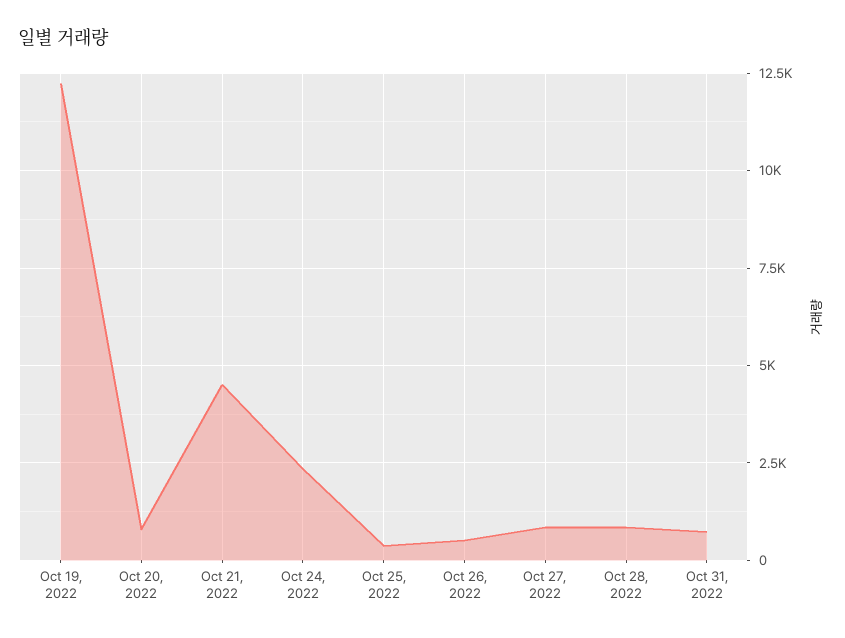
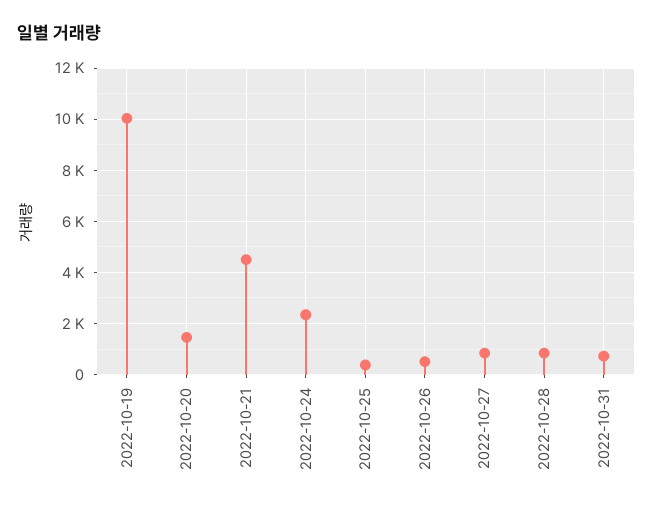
Oct 19, 2022: 12250 -> 10000
Oct 20, 2022: 750 -> 1500

